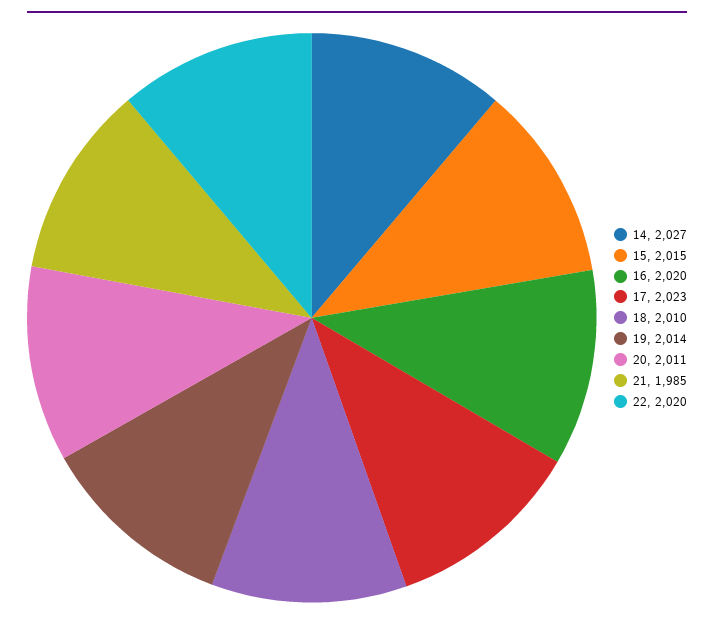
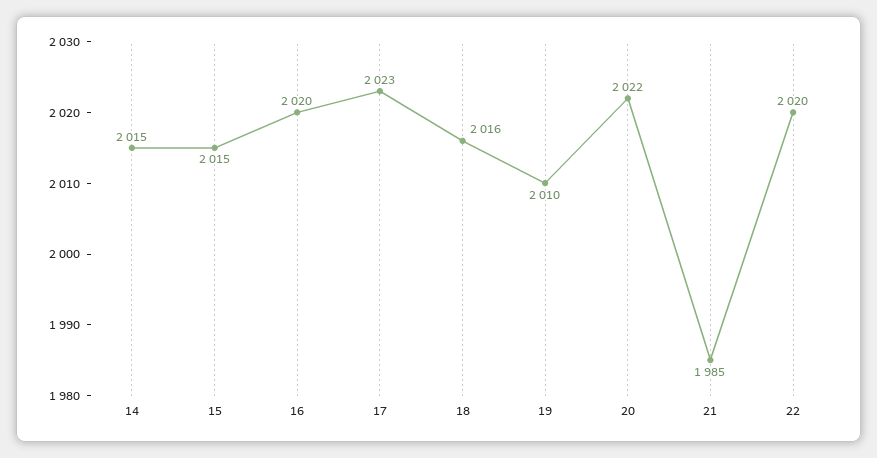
14: 2027 -> 2015
18: 2010 -> 2016
19: 2014 -> 2010
20: 2011 -> 2022

